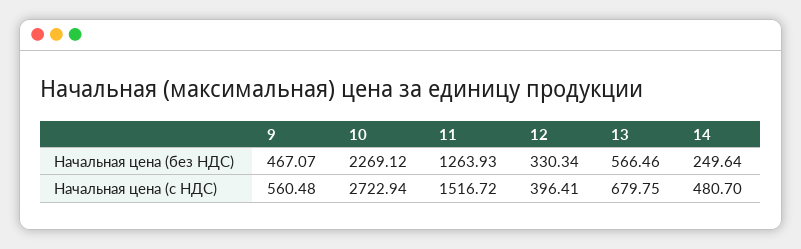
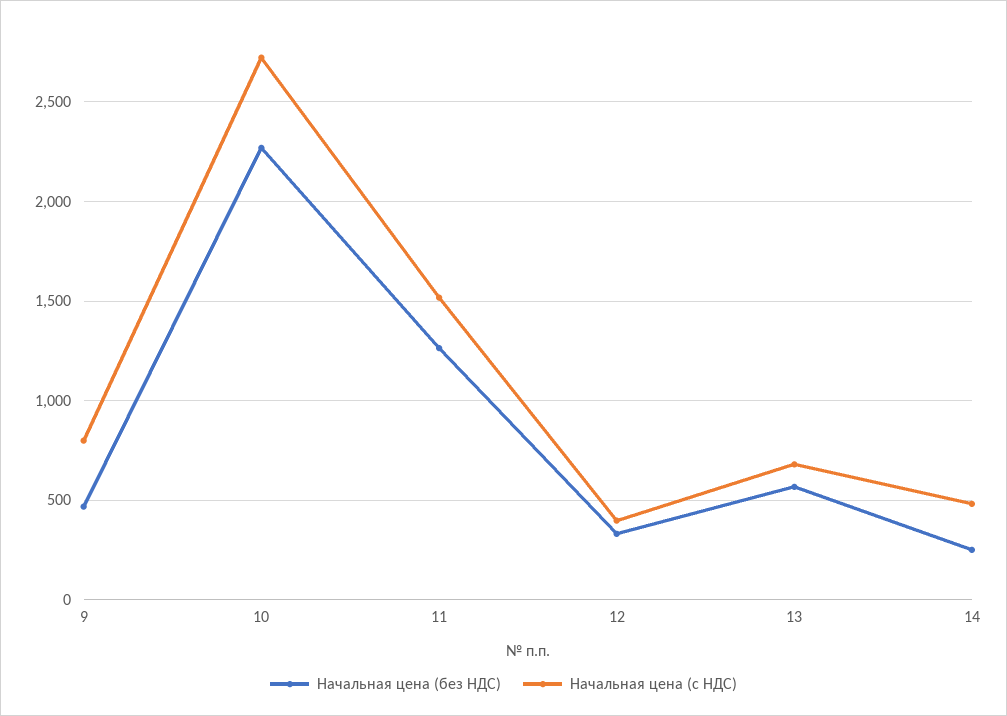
Начальная цена (с НДС), 9: 560.48 -> 800

